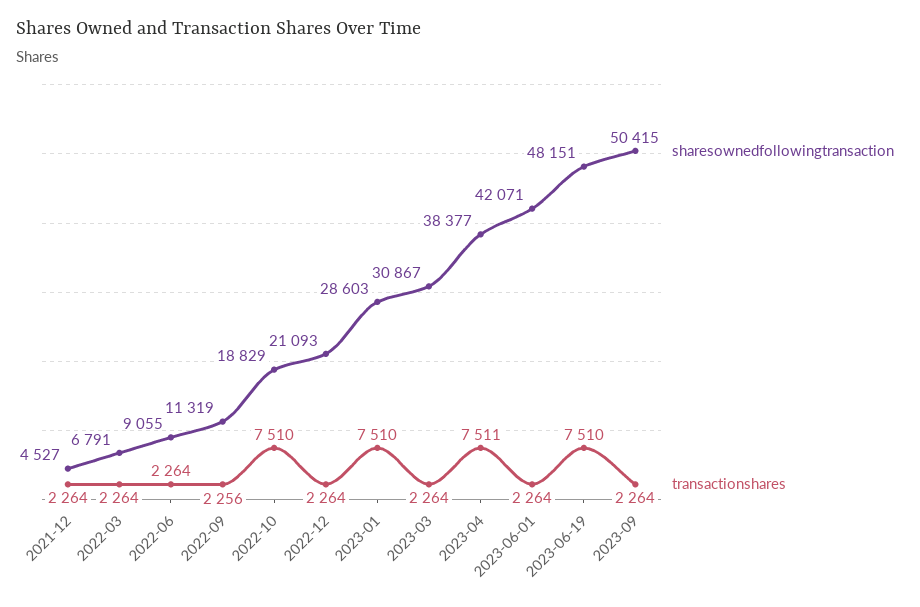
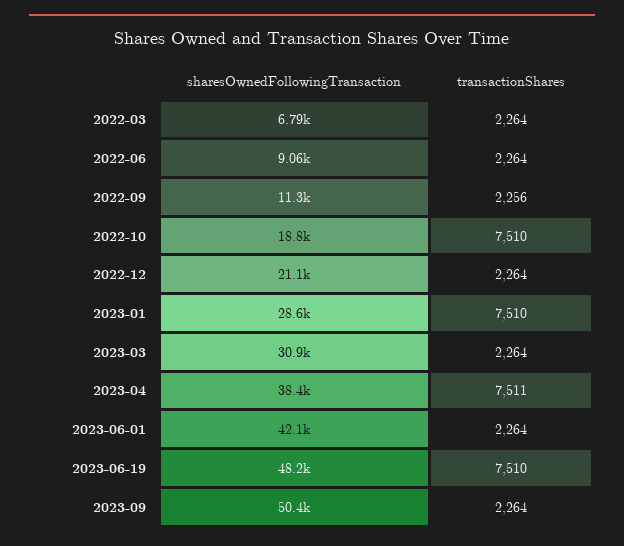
sharesownedfollowingtransaction, 2021-12: 4527 -> none
transactionshares, 2021-12: 2264 -> none

